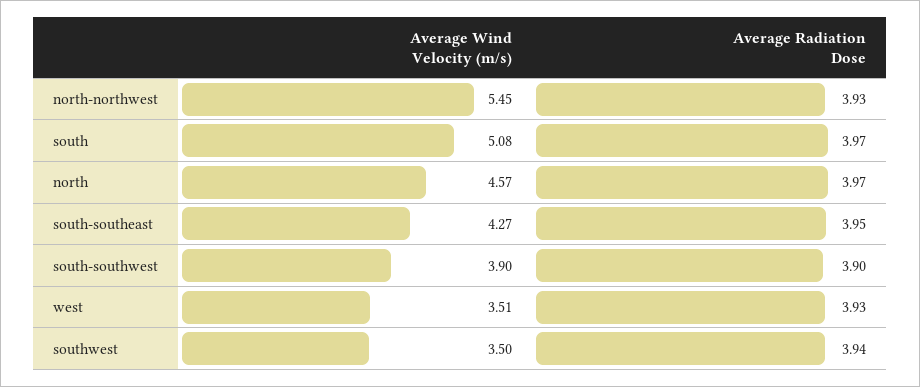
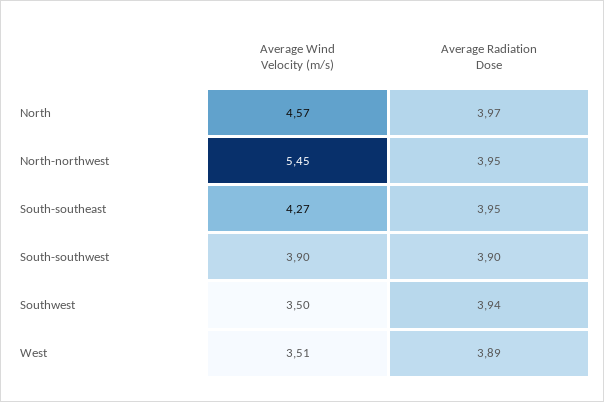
Average Radiation Dose, north-northwest: 3.93 -> 3.95
Average Wind Velocity (m/s), south: 5.08 -> none
Average Radiation Dose, south: 3.97 -> none
Average Radiation Dose, west: 3.93 -> 3.89

